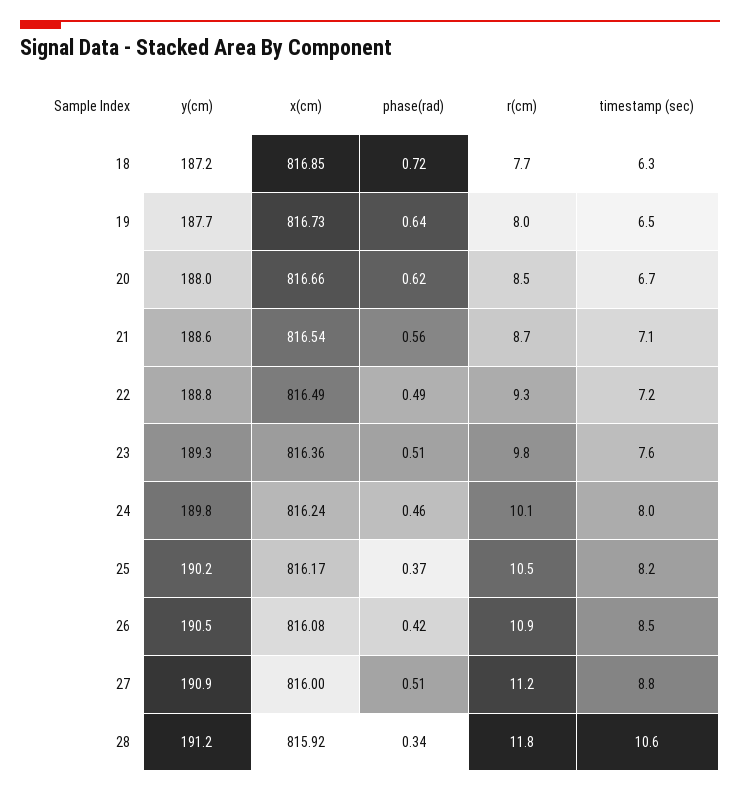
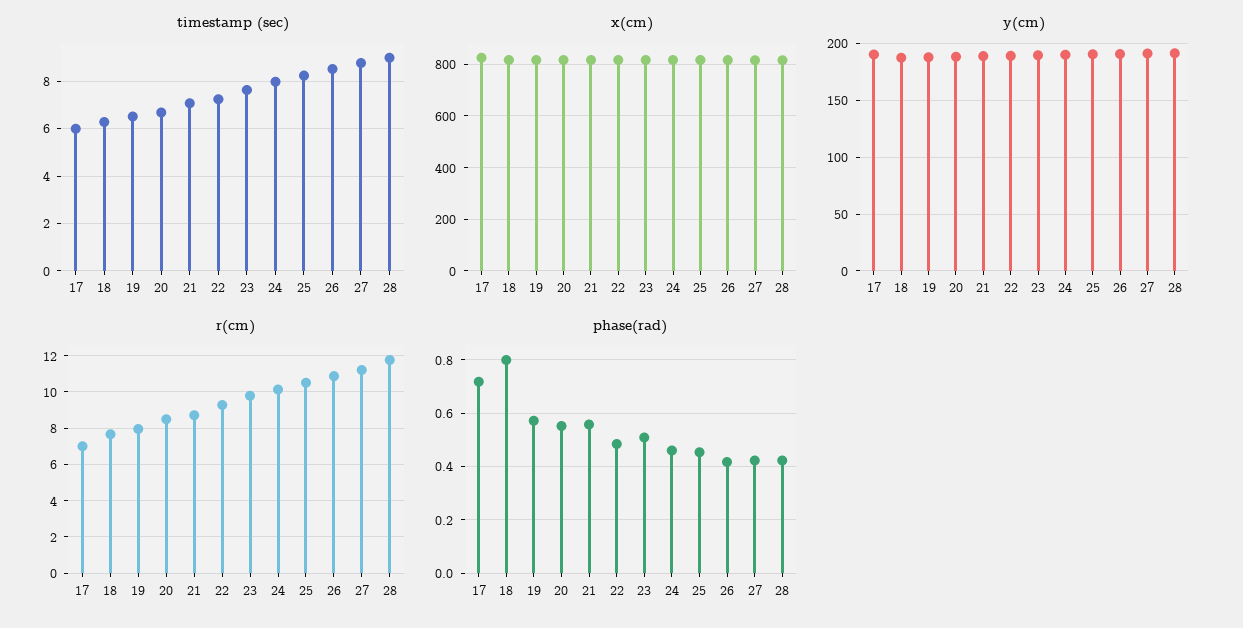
phase(rad), 18: 0.72 -> 0.8
phase(rad), 19: 0.64 -> 0.575
phase(rad), 20: 0.62 -> 0.55
phase(rad), 25: 0.37 -> 0.45
phase(rad), 27: 0.51 -> 0.425
phase(rad), 28: 0.34 -> 0.425
timestamp (sec), 28: 10.6 -> 9
timestamp (sec), 17: none -> 6
x(cm), 17: none -> 825
y(cm), 17: none -> 190
r(cm), 17: none -> 7
phase(rad), 17: none -> 0.725

